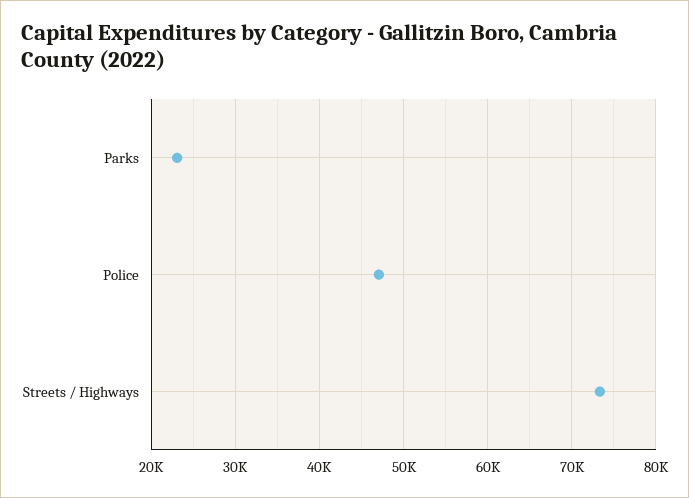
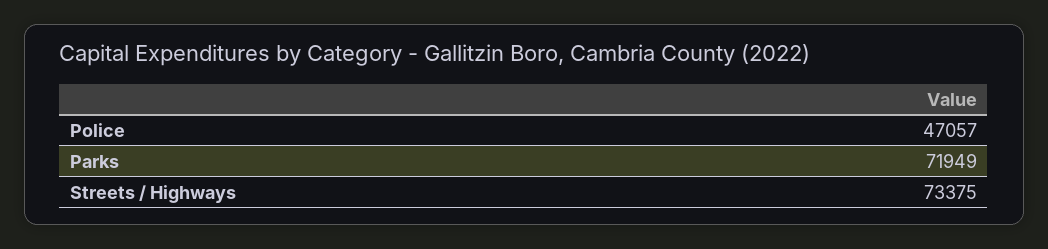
Parks: 23000 -> 71949

